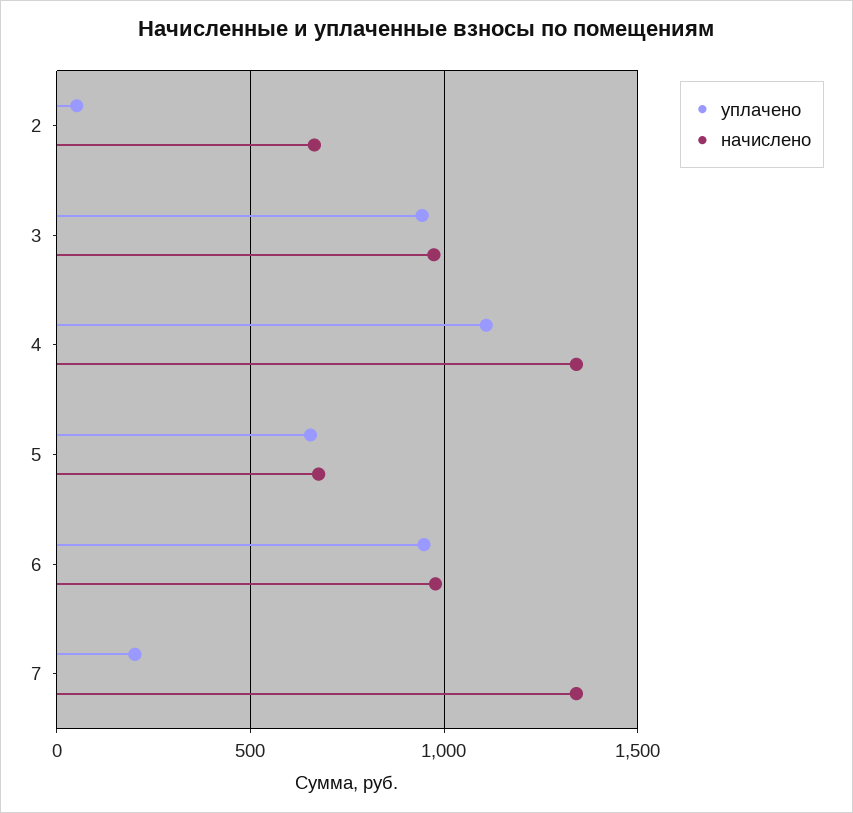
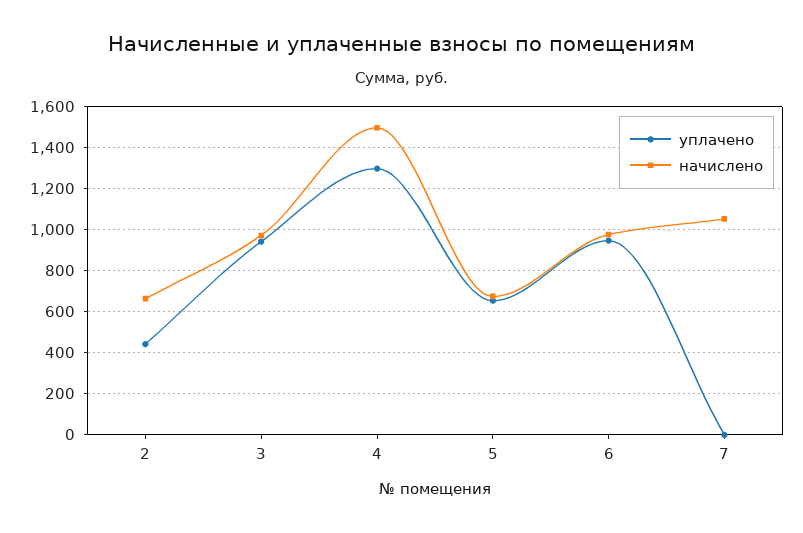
уплачено, 2: 50 -> 450
уплачено, 4: 1100 -> 1300
начислено, 4: 1350 -> 1500
уплачено, 7: 200 -> 0
начислено, 7: 1350 -> 1050

